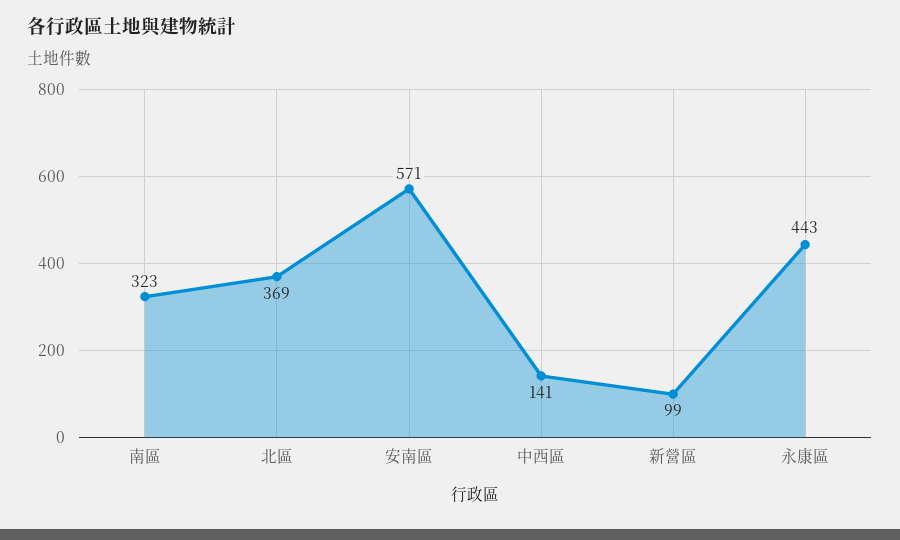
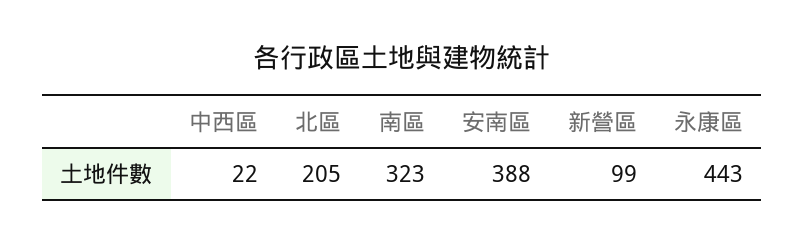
北區: 369 -> 205
安南區: 571 -> 388
中西區: 141 -> 22

